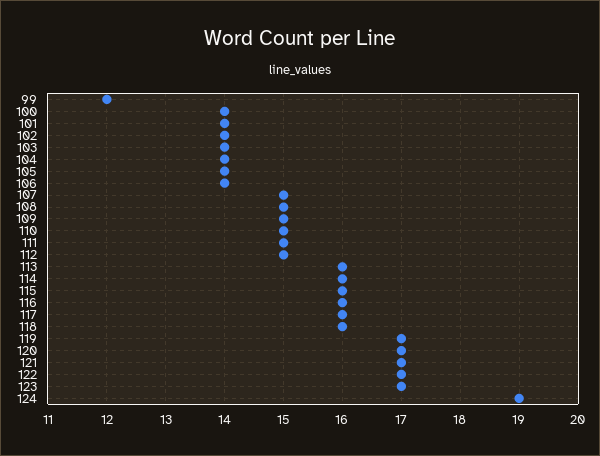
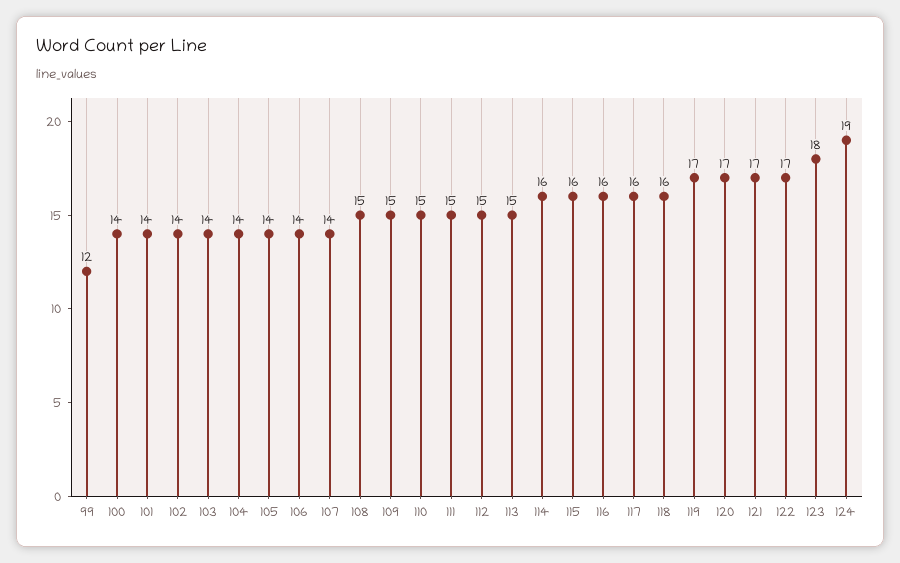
107: 15 -> 14
113: 16 -> 15
123: 17 -> 18

